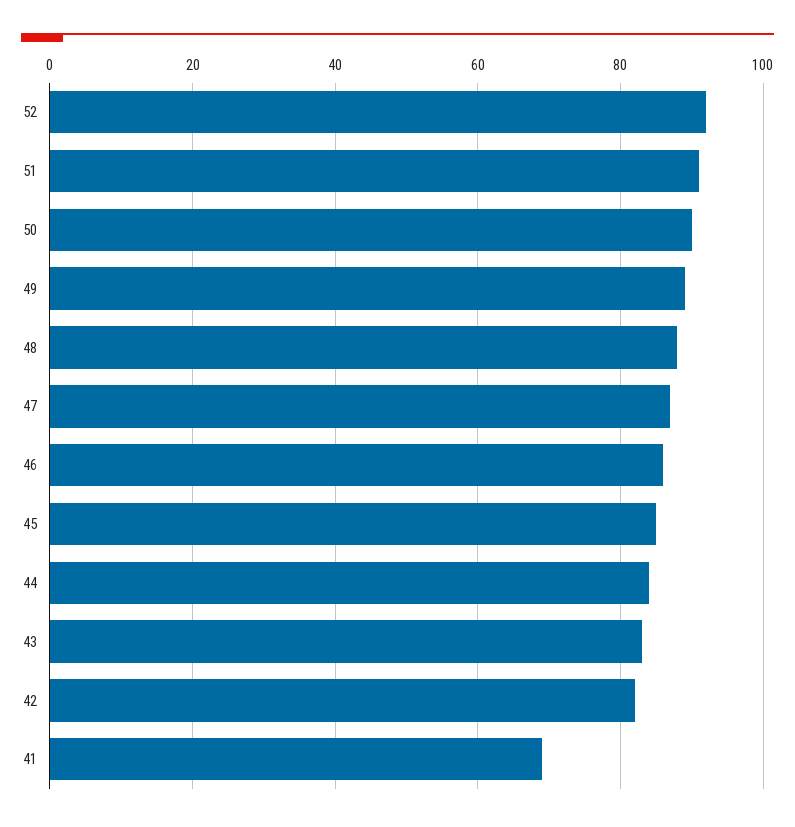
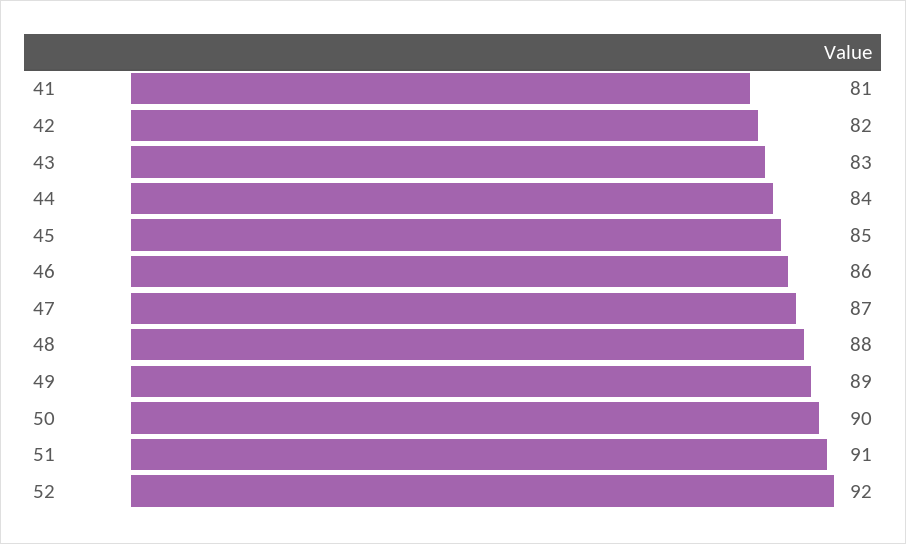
41: 70 -> 81

